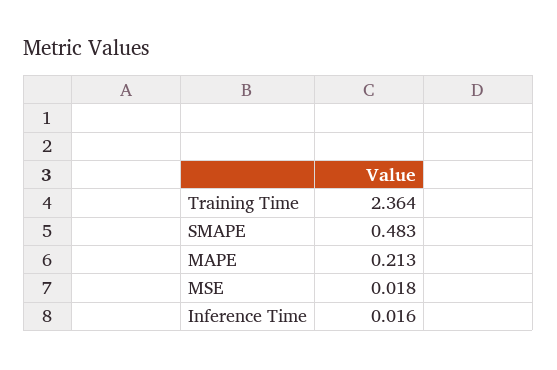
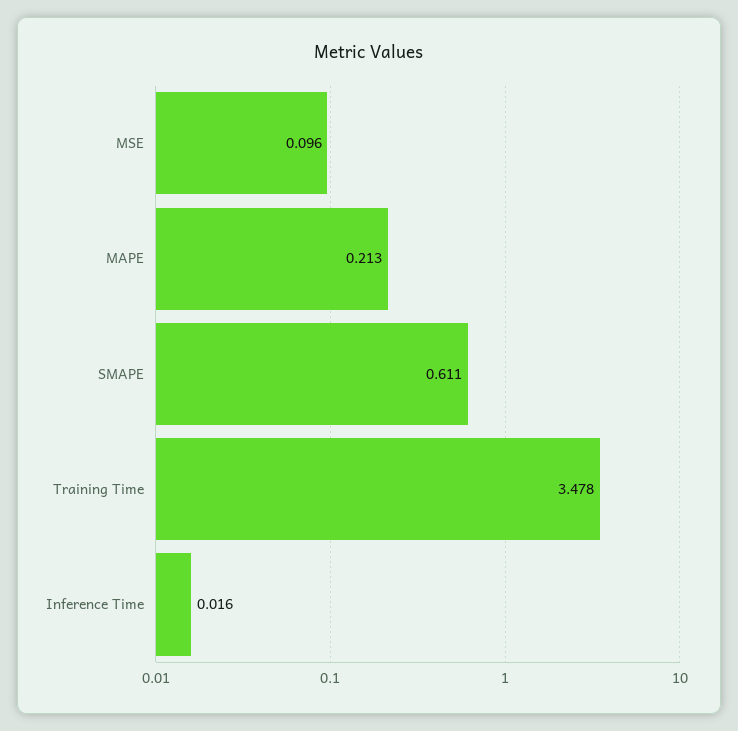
Training Time: 2.364 -> 3.478
SMAPE: 0.483 -> 0.611
MSE: 0.018 -> 0.096

